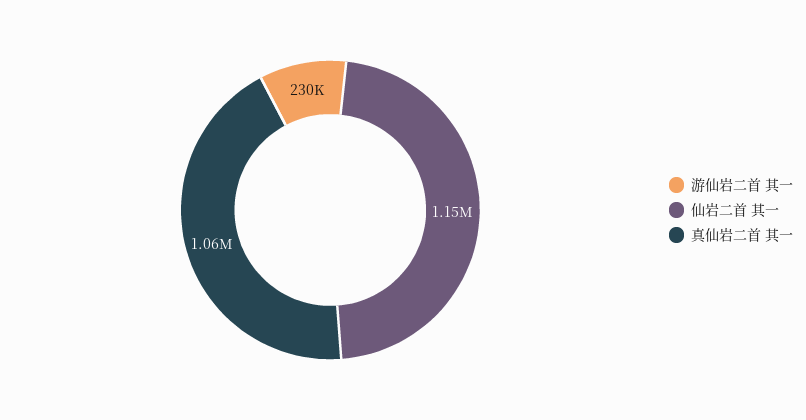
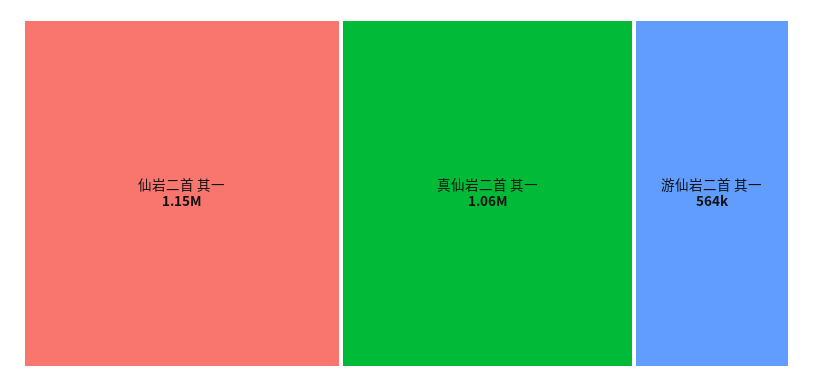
游仙岩二首 其一: 230000 -> 564000

